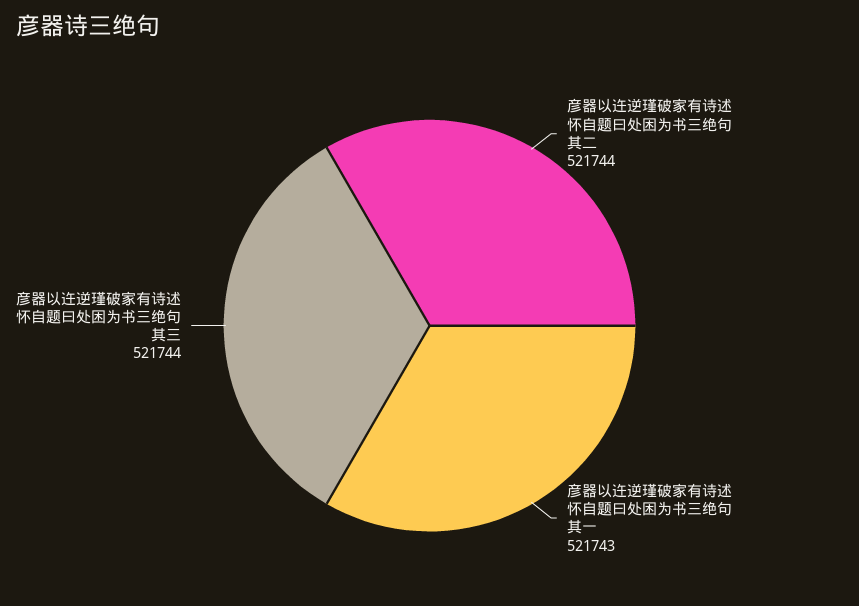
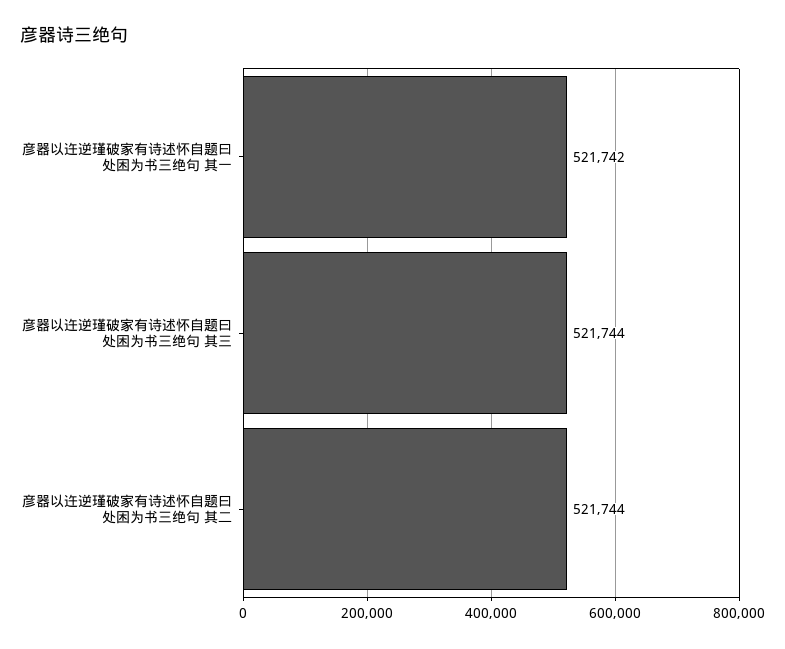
彦器以迕逆瑾破家有诗述怀自题曰处困为书三绝句 其一: 521743 -> 521742

